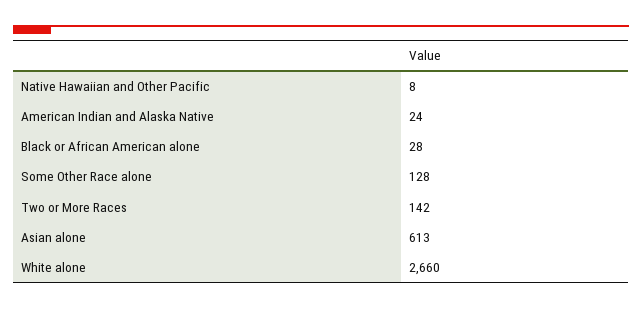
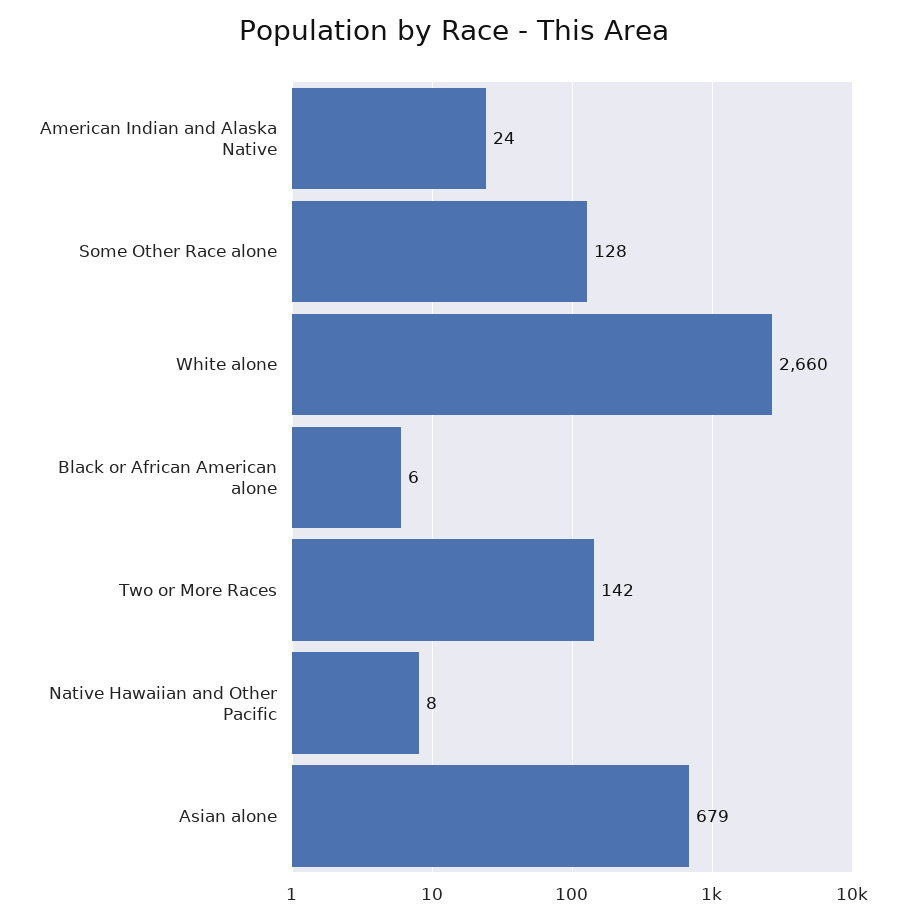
Black or African American alone: 28 -> 6
Asian alone: 613 -> 679

